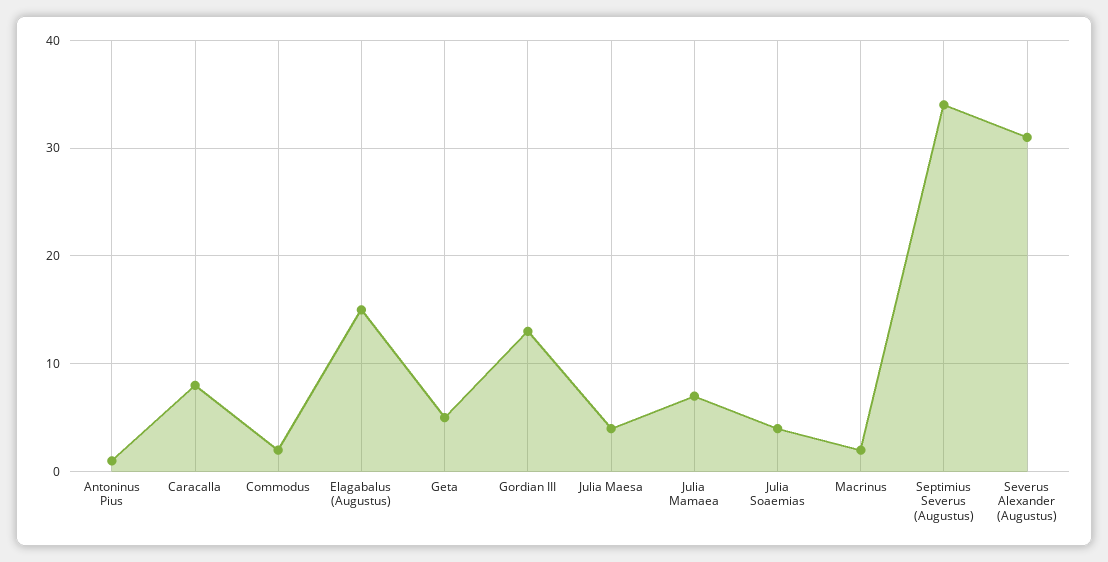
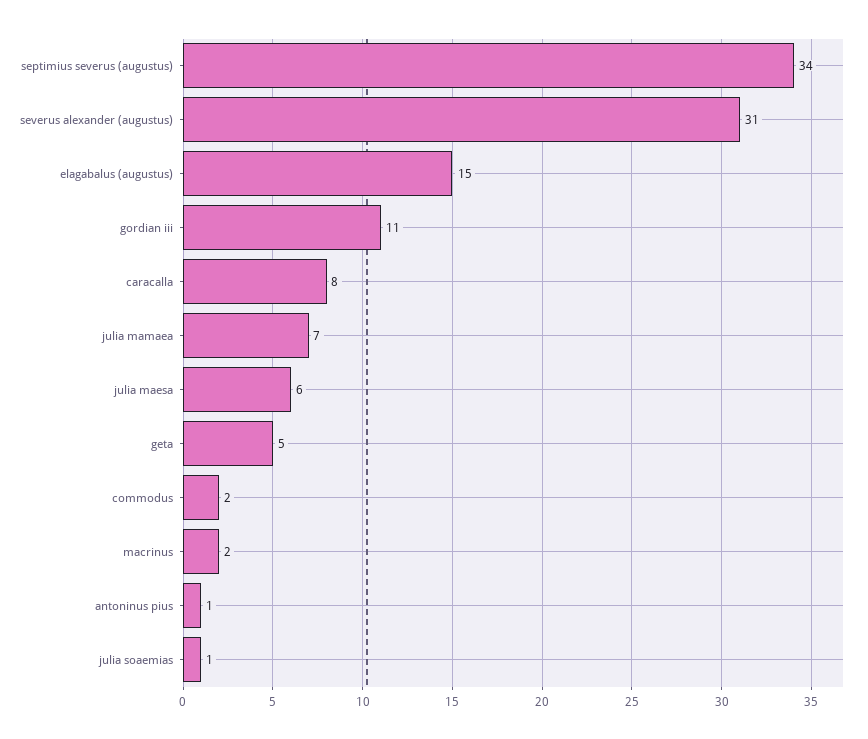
Gordian III: 13 -> 11
Julia Maesa: 4 -> 6
Julia Soaemias: 4 -> 1

